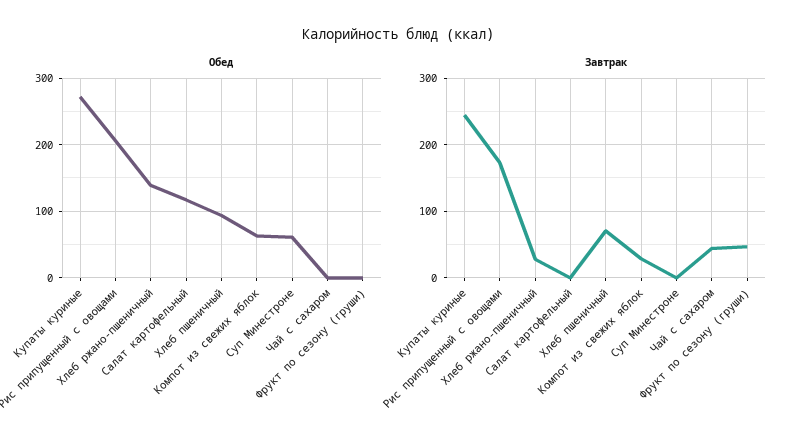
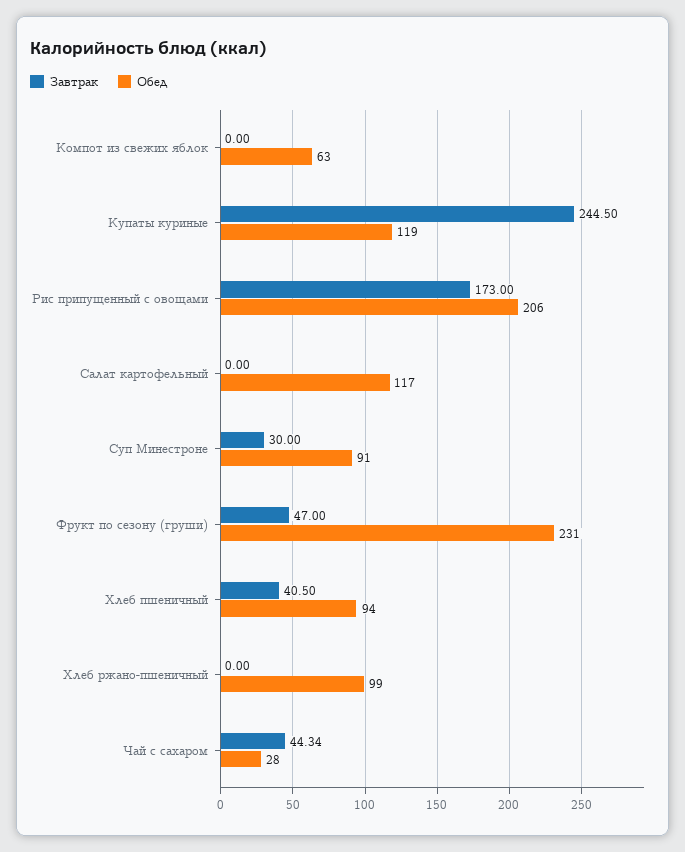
Обед, Купаты куриные: 270 -> 119
Обед, Хлеб ржано-пшеничный: 140 -> 99
Обед, Суп Минестроне: 60 -> 91
Обед, Чай с сахаром: 0 -> 28
Обед, Фрукт по сезону (груши): 0 -> 231
Завтрак, Хлеб ржано-пшеничный: 30 -> 0
Завтрак, Хлеб пшеничный: 70 -> 40.5
Завтрак, Компот из свежих яблок: 30 -> 0
Завтрак, Суп Минестроне: 0 -> 30

